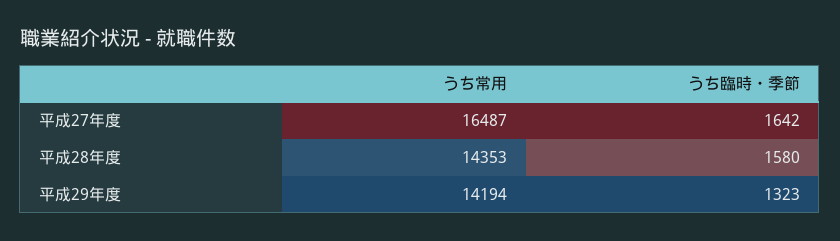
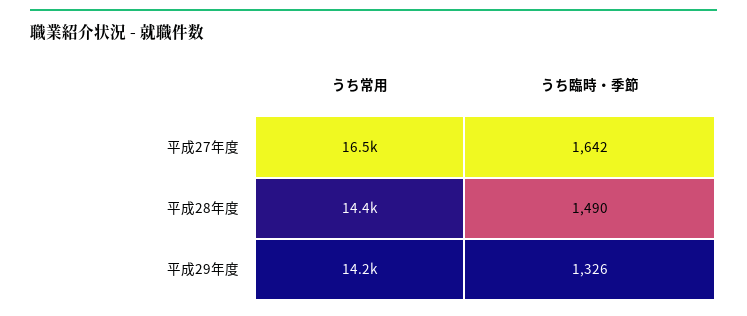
うち臨時・季節, 平成28年度: 1580 -> 1490
うち臨時・季節, 平成29年度: 1323 -> 1326

